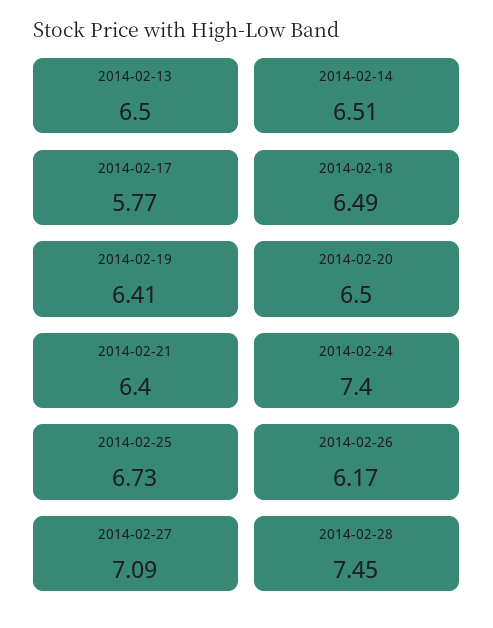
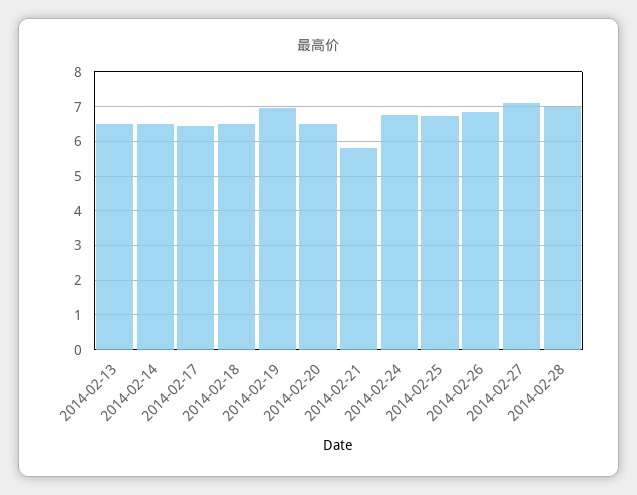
2014-02-17: 5.77 -> 6.4
2014-02-19: 6.41 -> 7
2014-02-21: 6.4 -> 5.8
2014-02-24: 7.4 -> 6.8
2014-02-26: 6.17 -> 6.8
2014-02-28: 7.45 -> 7

